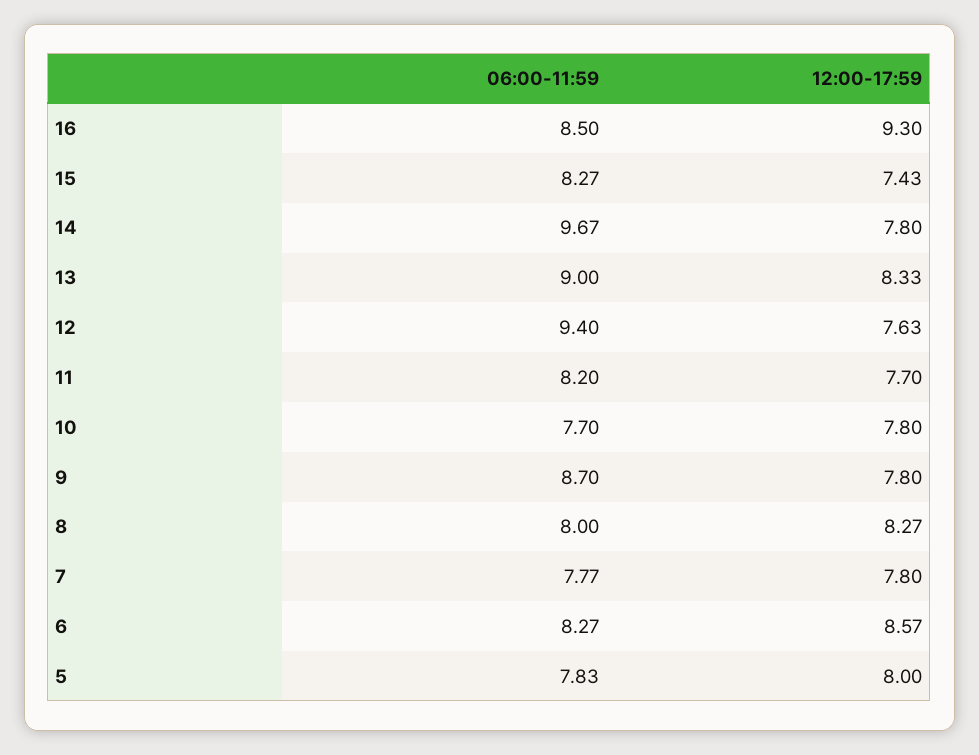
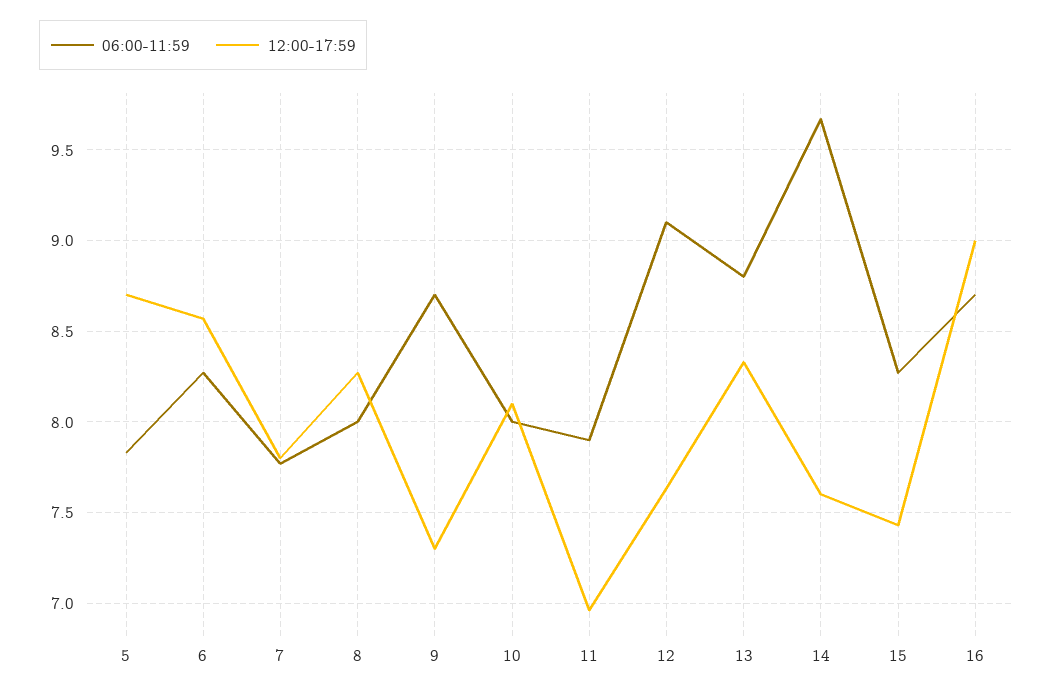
06:00-11:59, 16: 8.5 -> 8.7
12:00-17:59, 16: 9.3 -> 9
12:00-17:59, 14: 7.8 -> 7.6
06:00-11:59, 13: 9 -> 8.8
06:00-11:59, 12: 9.4 -> 9.1
06:00-11:59, 11: 8.2 -> 7.9
12:00-17:59, 11: 7.7 -> 6.95
06:00-11:59, 10: 7.7 -> 8
12:00-17:59, 10: 7.8 -> 8.1
12:00-17:59, 9: 7.8 -> 7.3
12:00-17:59, 5: 8 -> 8.7

